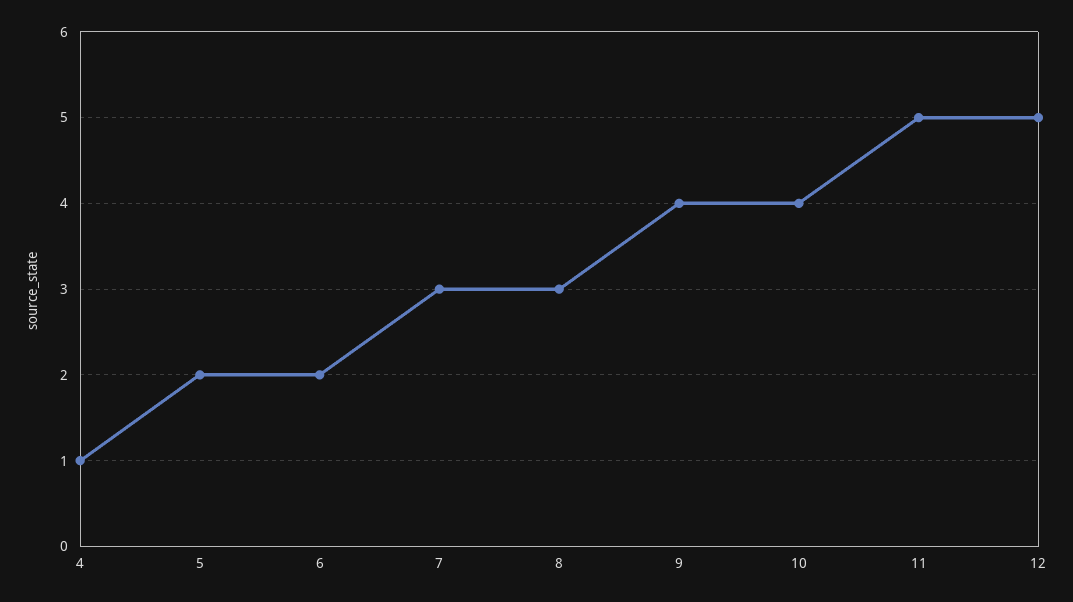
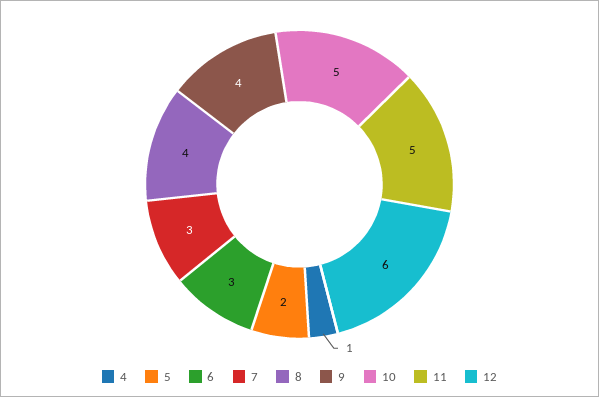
6: 2 -> 3
8: 3 -> 4
10: 4 -> 5
12: 5 -> 6

